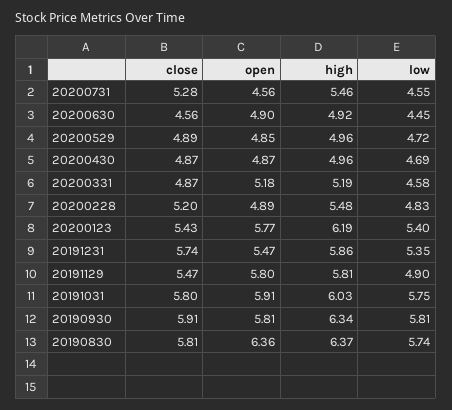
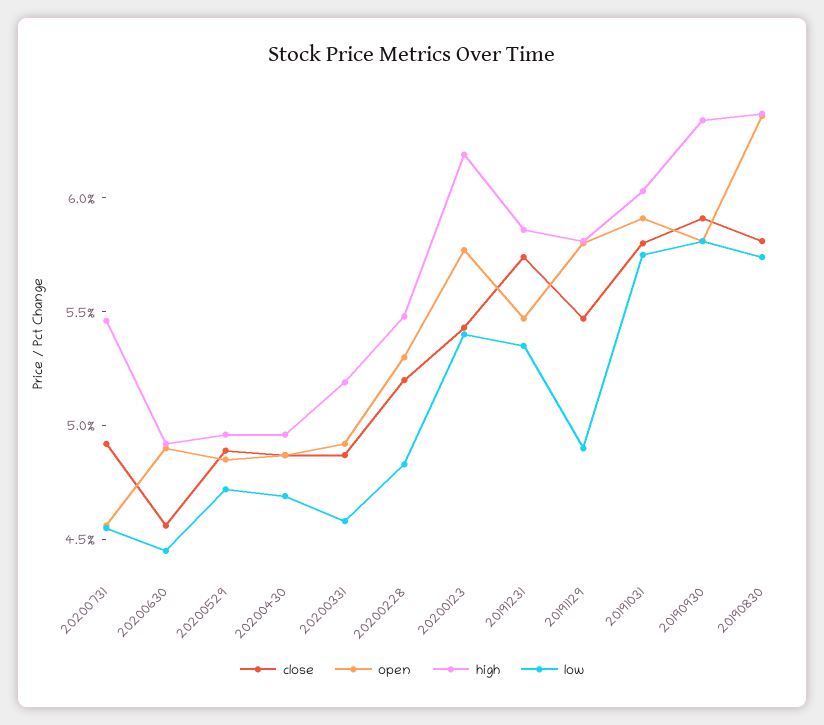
close, 20200731: 5.28 -> 4.9
open, 20200331: 5.18 -> 4.9
open, 20200228: 4.89 -> 5.3

